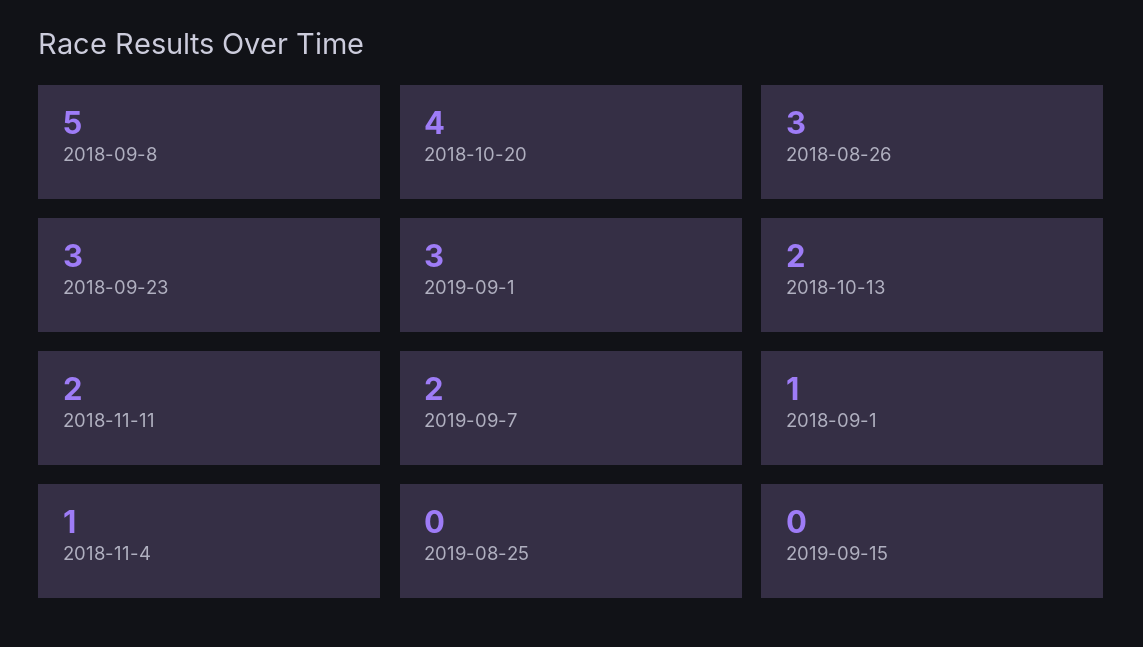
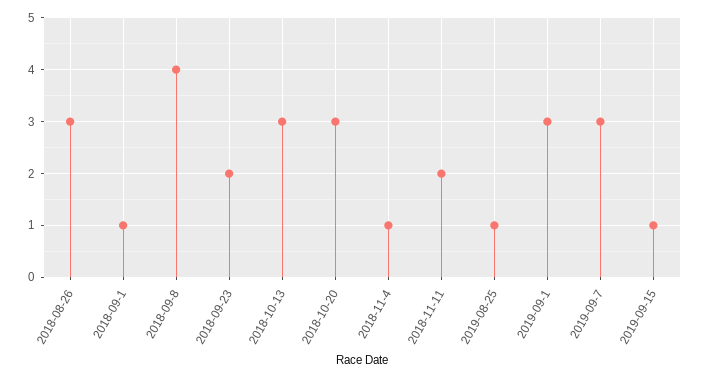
2018-09-8: 5 -> 4
2018-10-20: 4 -> 3
2018-09-23: 3 -> 2
2018-10-13: 2 -> 3
2019-09-7: 2 -> 3
2019-08-25: 0 -> 1
2019-09-15: 0 -> 1

